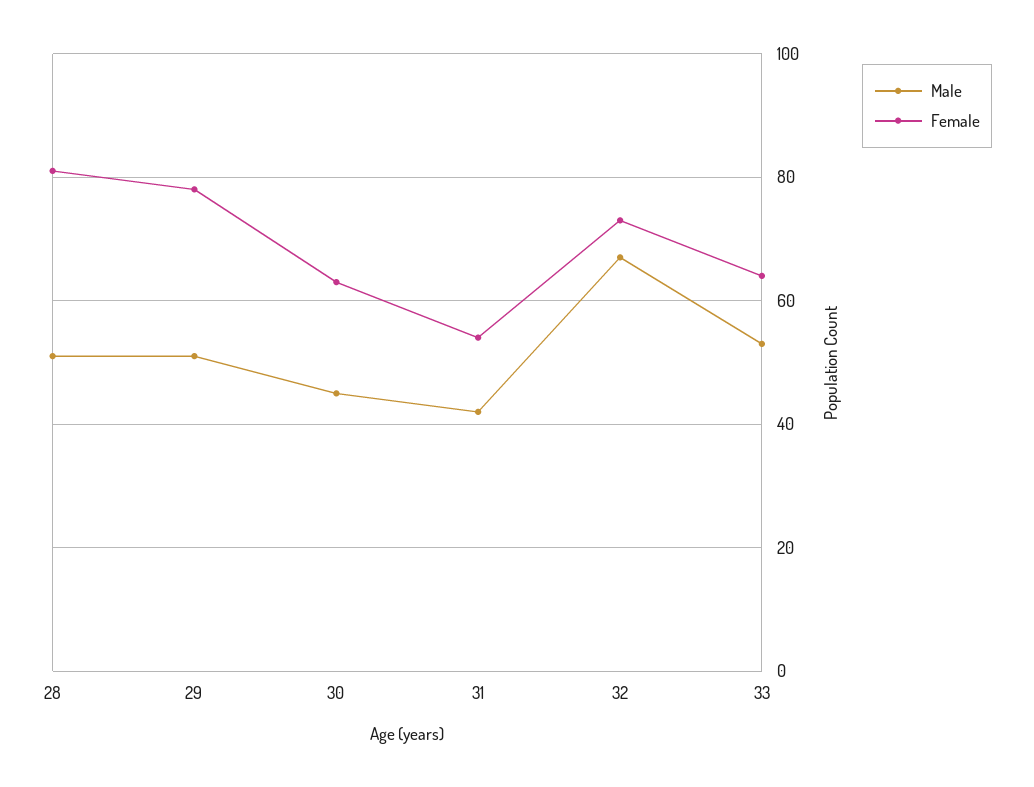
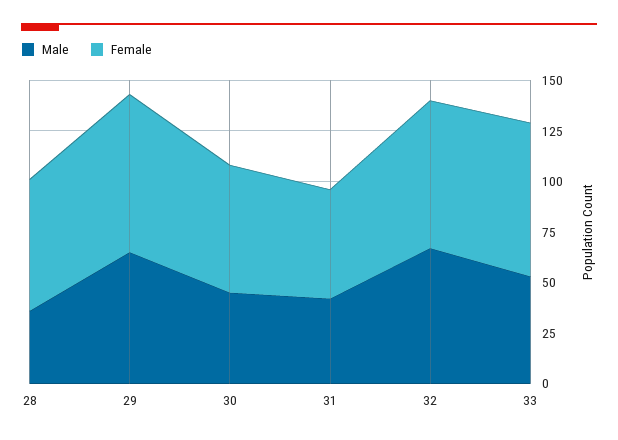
Male, 28: 50 -> 35
Female, 28: 80 -> 65
Male, 29: 50 -> 65
Female, 33: 65 -> 75

